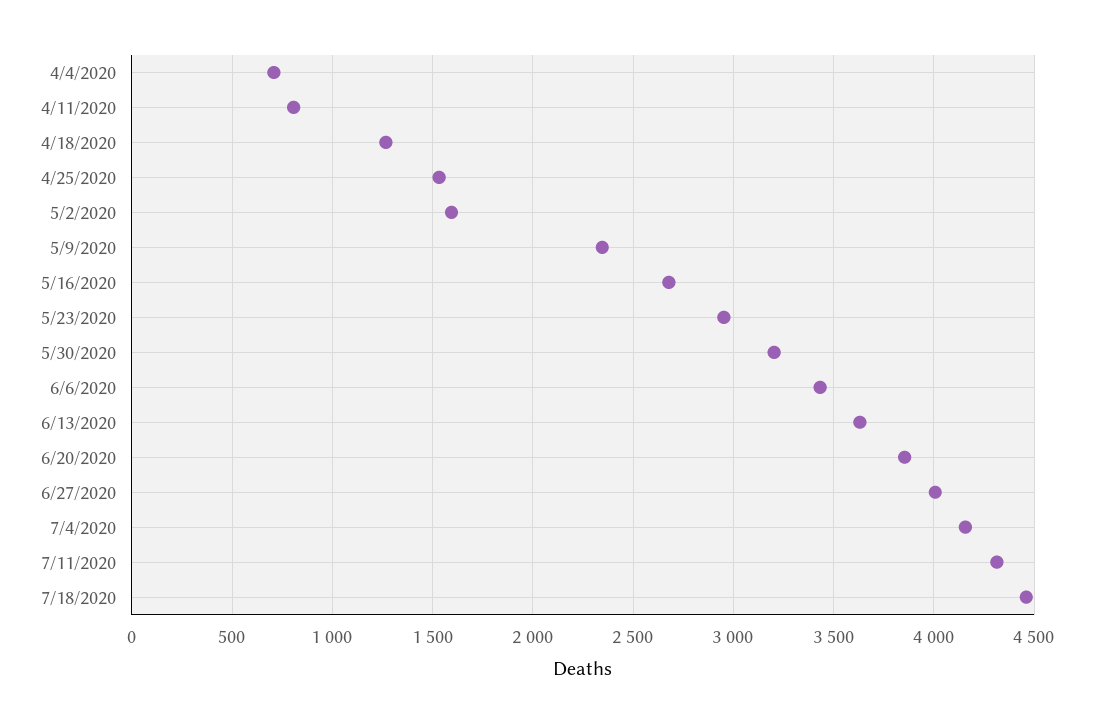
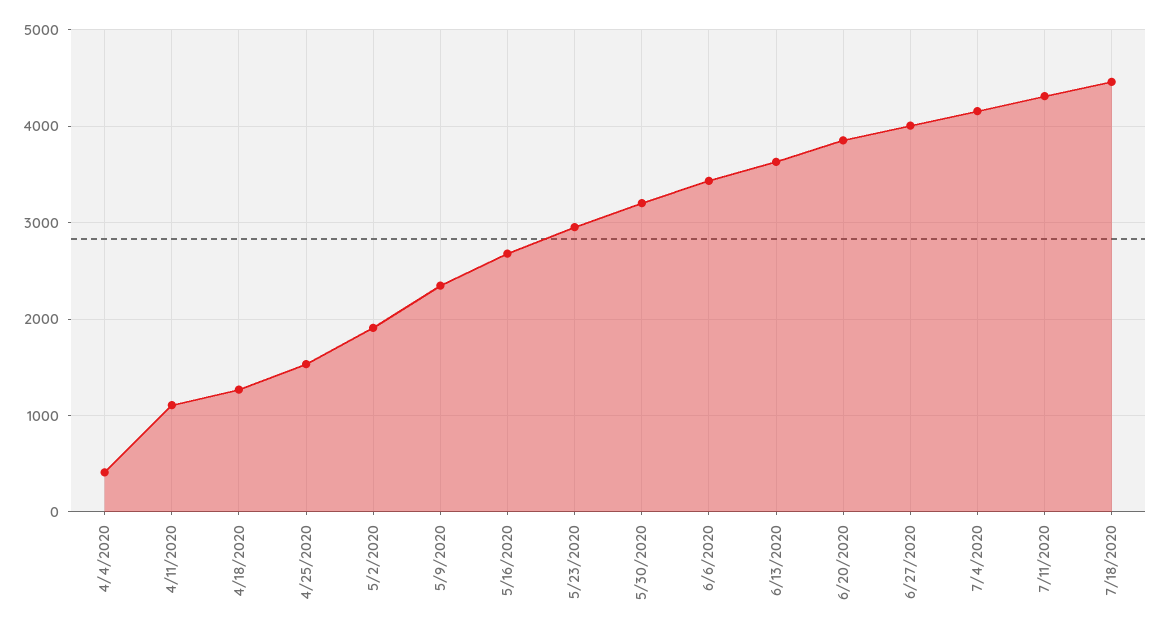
4/4/2020: 700 -> 400
4/11/2020: 800 -> 1100
5/2/2020: 1600 -> 1900

